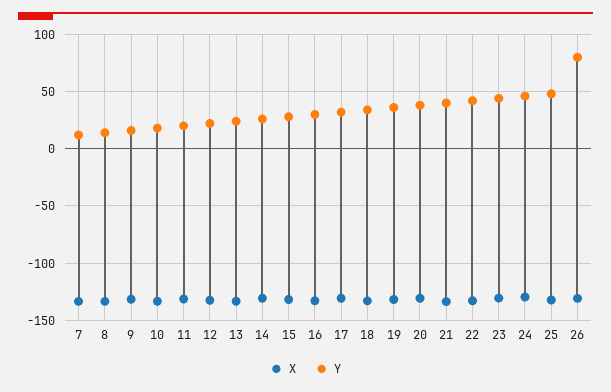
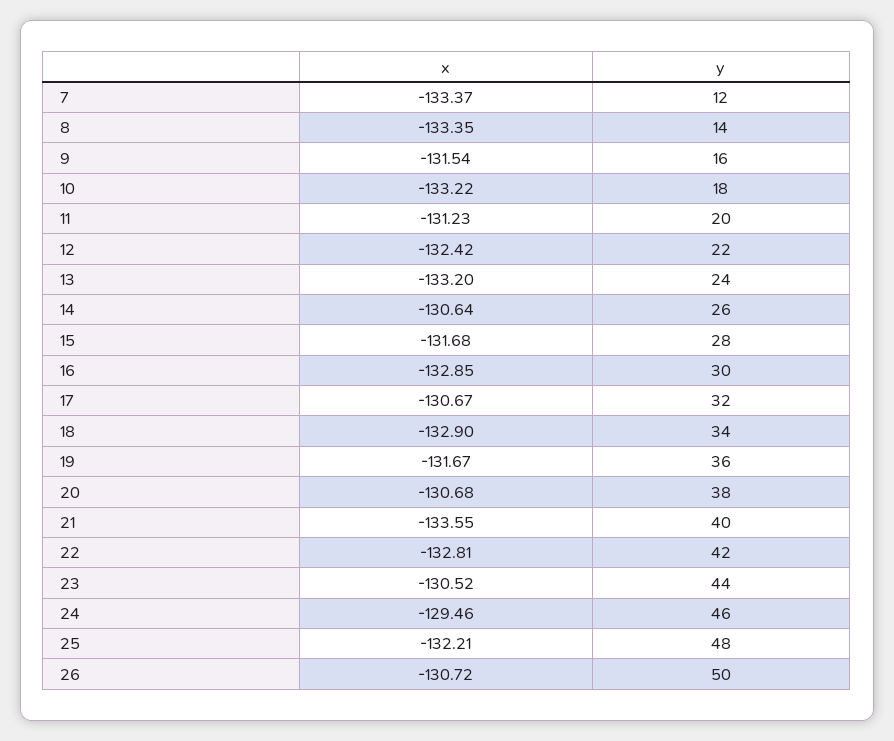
Y, 26: 80 -> 50

